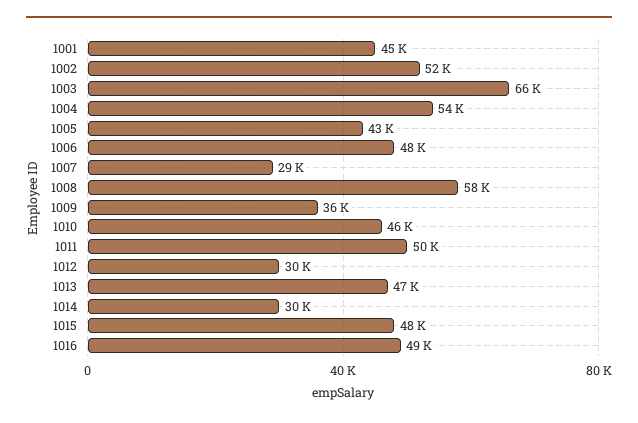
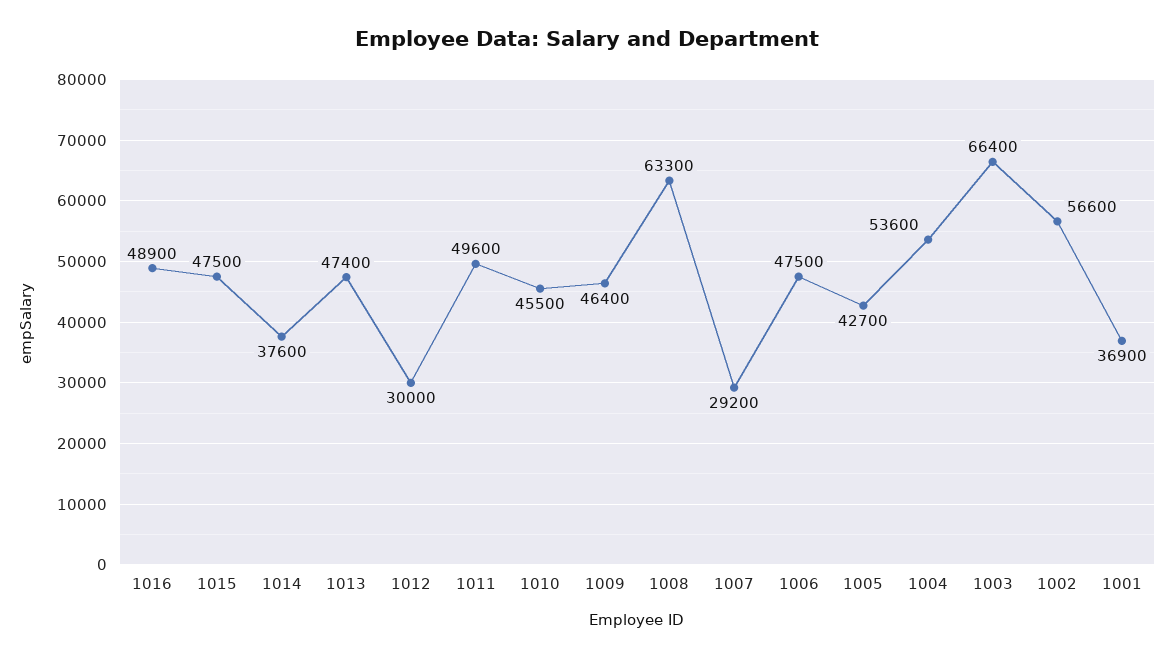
1001: 45000 -> 36900
1002: 52000 -> 56600
1008: 58000 -> 63300
1009: 36000 -> 46400
1014: 30000 -> 37600

